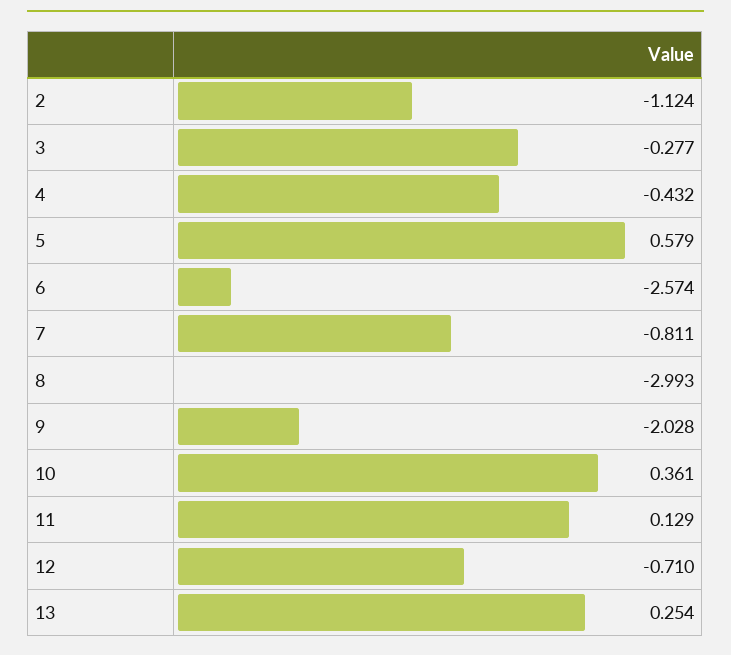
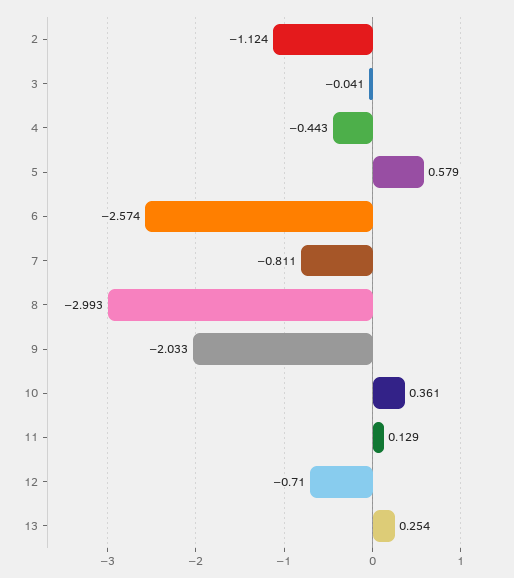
3: -0.277 -> -0.041
4: -0.432 -> -0.443
9: -2.028 -> -2.033

